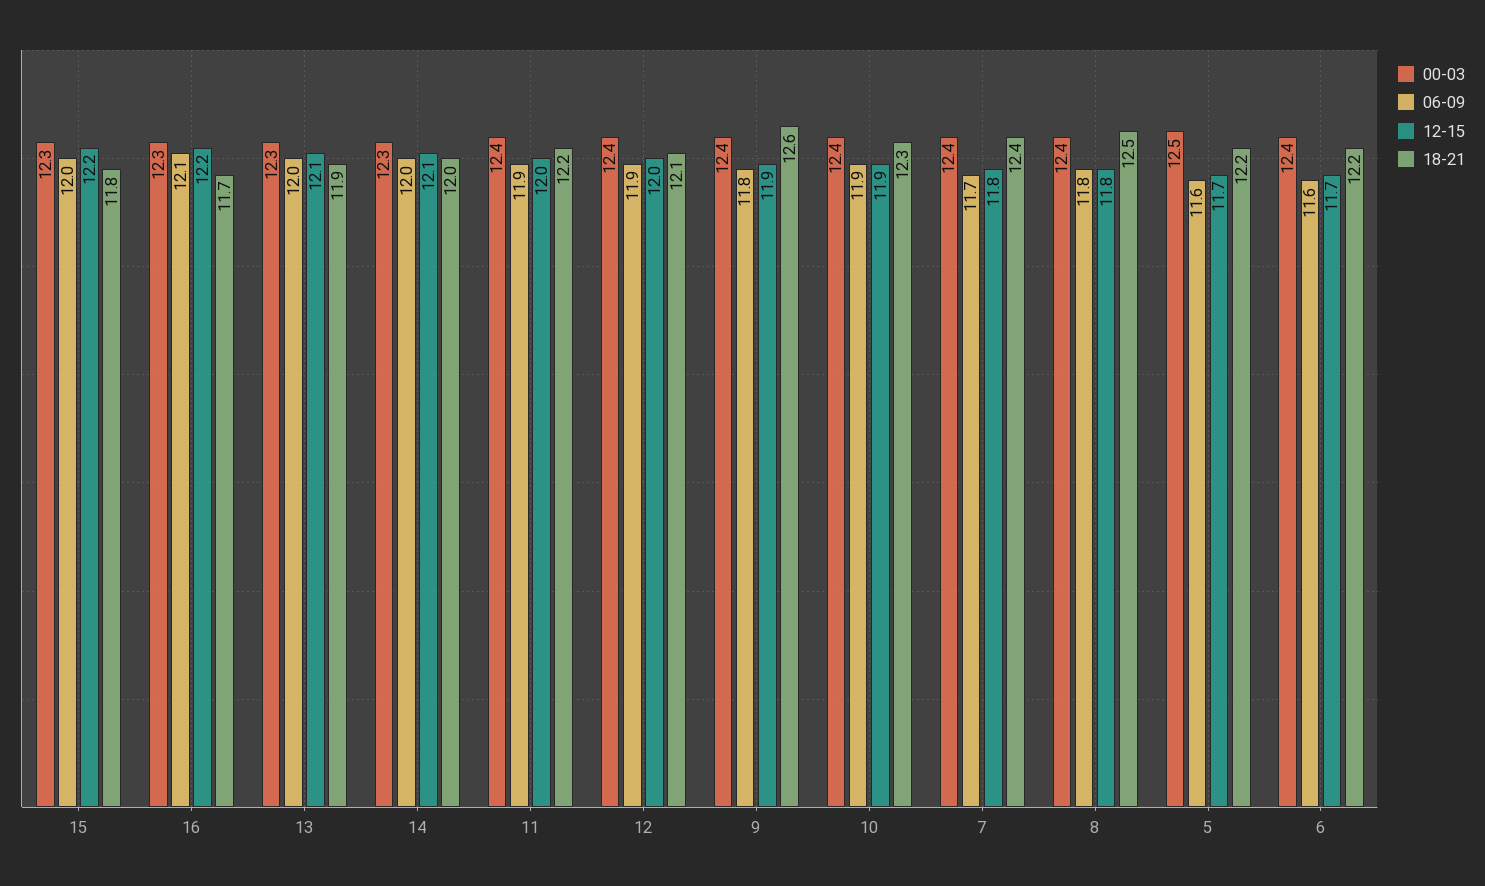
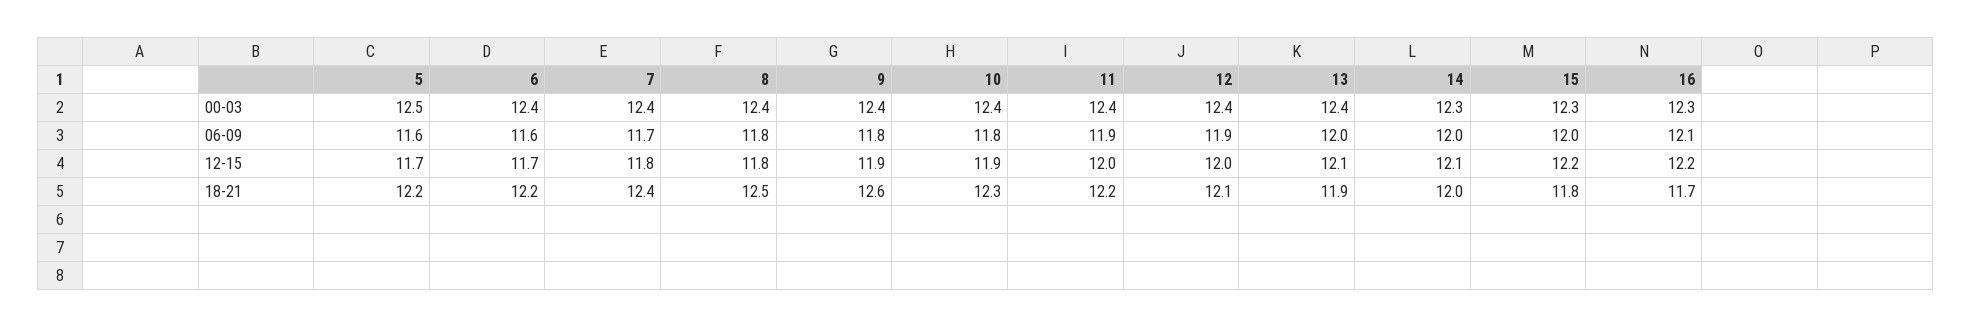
00-03, 13: 12.3 -> 12.4
06-09, 10: 11.9 -> 11.8

